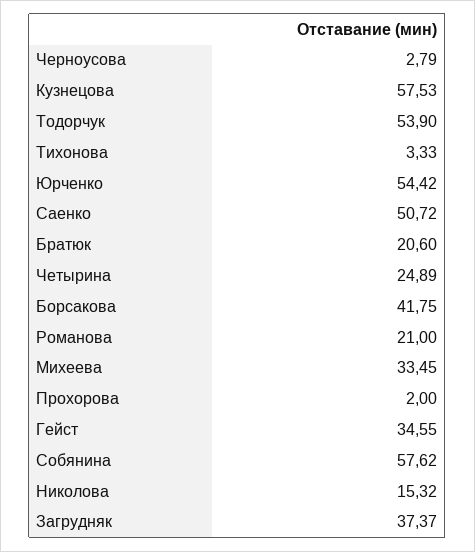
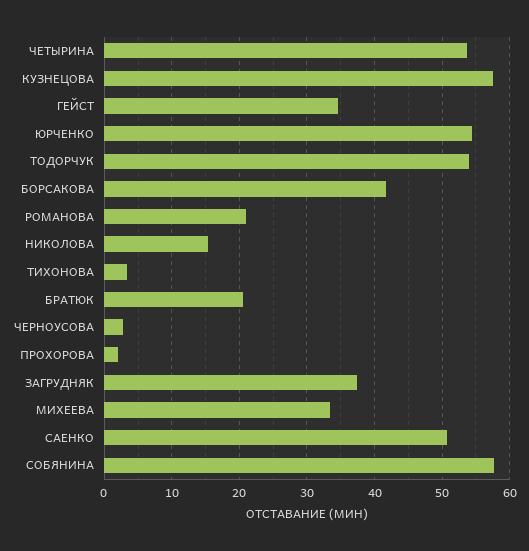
Четырина: 24.89 -> 54

